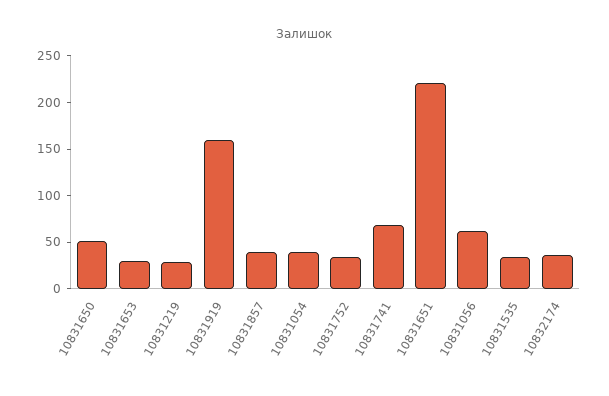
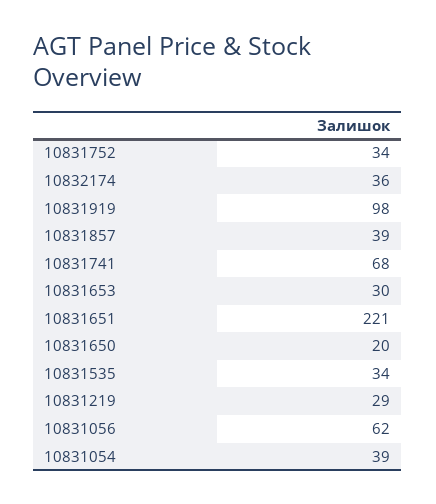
10831650: 50 -> 20
10831919: 160 -> 98

